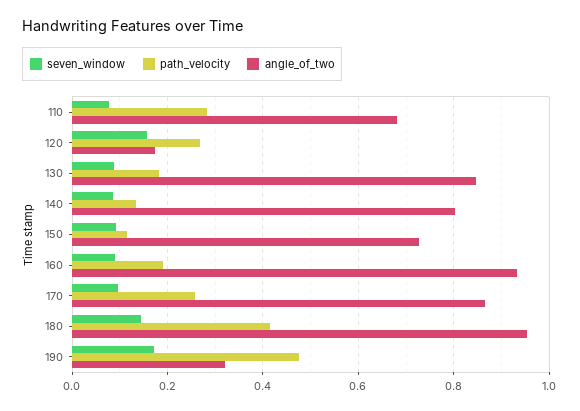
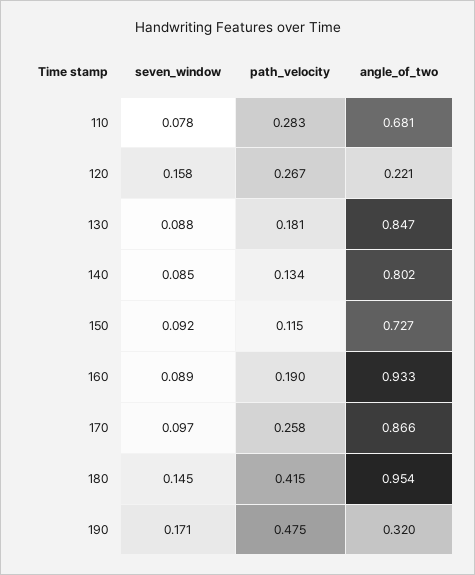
angle_of_two, 120: 0.18 -> 0.221

